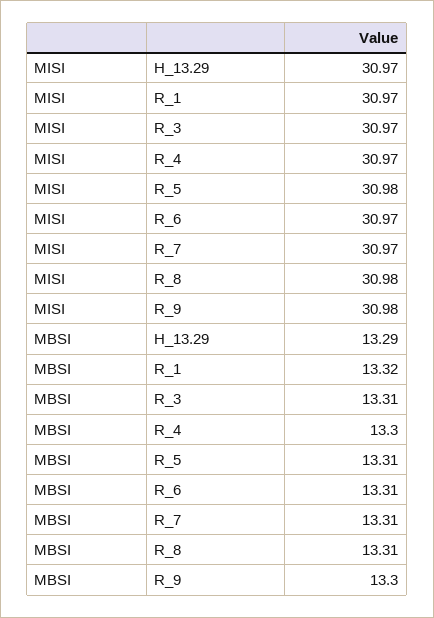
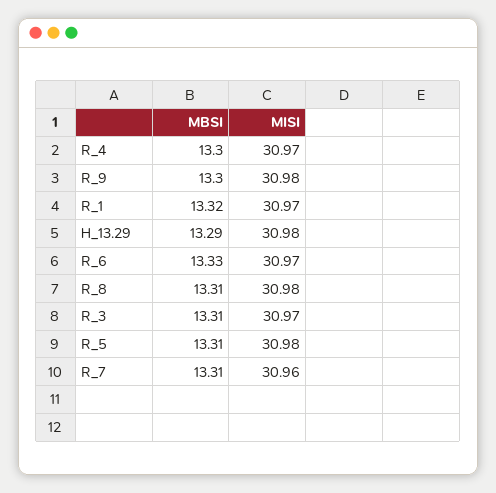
MISI, H_13.29: 30.97 -> 30.98
MISI, R_7: 30.97 -> 30.96
MBSI, R_6: 13.31 -> 13.33

